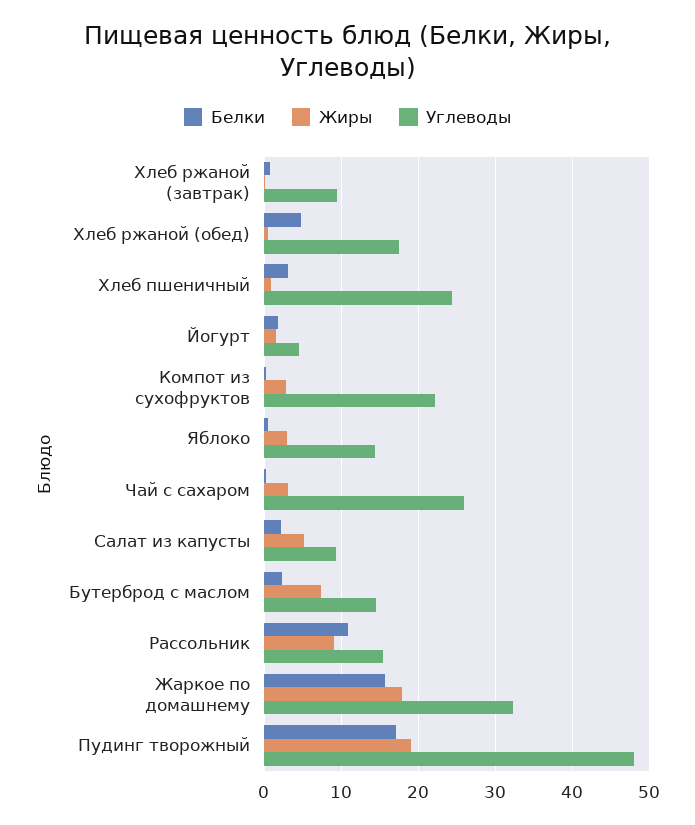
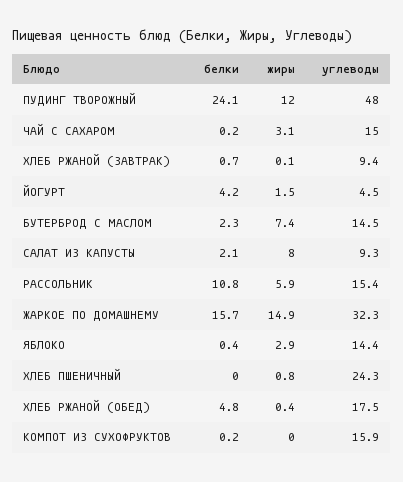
Белки, Хлеб пшеничный: 3 -> 0
Белки, Йогурт: 2 -> 4.2
Жиры, Компот из сухофруктов: 3 -> 0
Углеводы, Компот из сухофруктов: 22 -> 15.9
Углеводы, Чай с сахаром: 26 -> 15
Жиры, Салат из капусты: 5 -> 8
Жиры, Рассольник: 9 -> 5.9
Жиры, Жаркое по домашнему: 18 -> 14.9
Белки, Пудинг творожный: 17 -> 24.1
Жиры, Пудинг творожный: 19 -> 12

